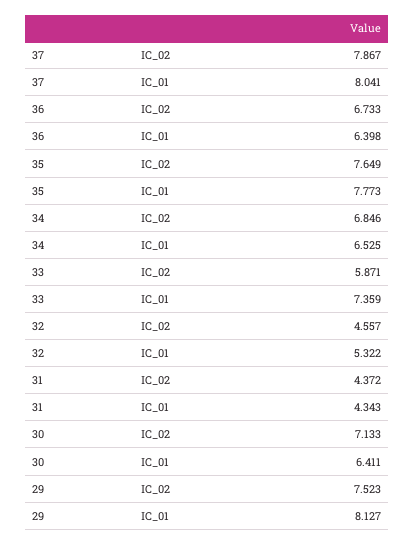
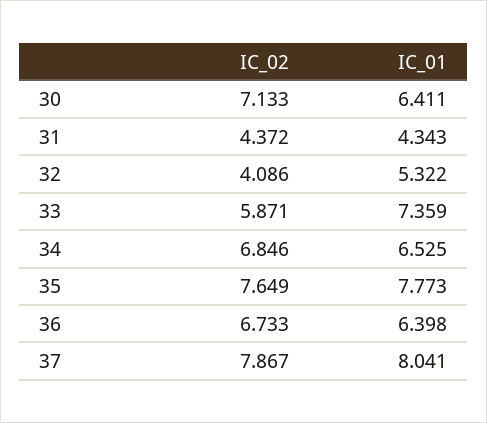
32, IC_02: 4.557 -> 4.086
29, IC_02: 7.523 -> none
29, IC_01: 8.127 -> none

